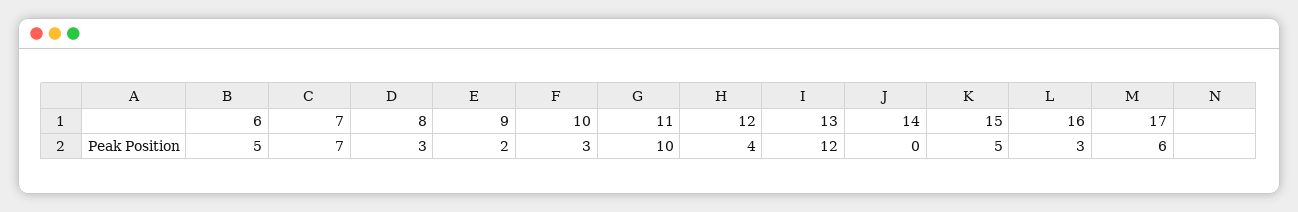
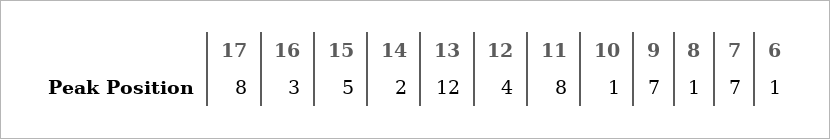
6: 5 -> 1
8: 3 -> 1
9: 2 -> 7
10: 3 -> 1
11: 10 -> 8
14: 0 -> 2
17: 6 -> 8

